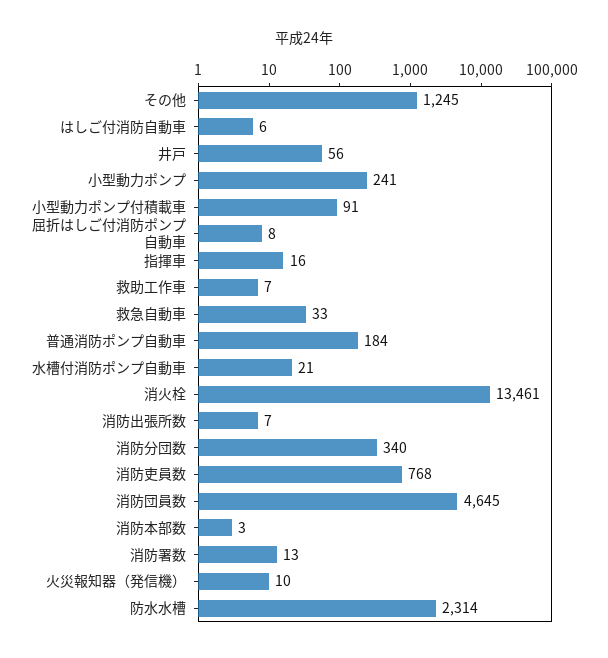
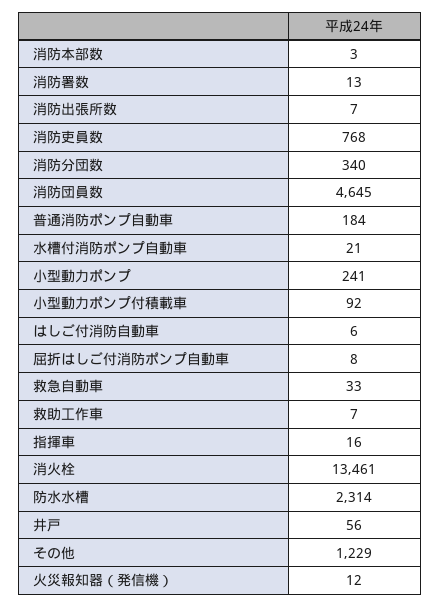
その他: 1245 -> 1229
小型動力ポンプ付積載車: 91 -> 92
火災報知器（発信機）: 10 -> 12

